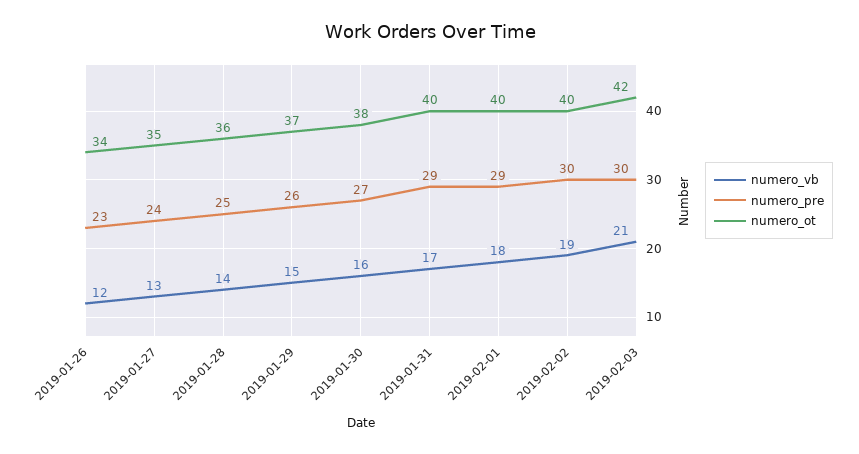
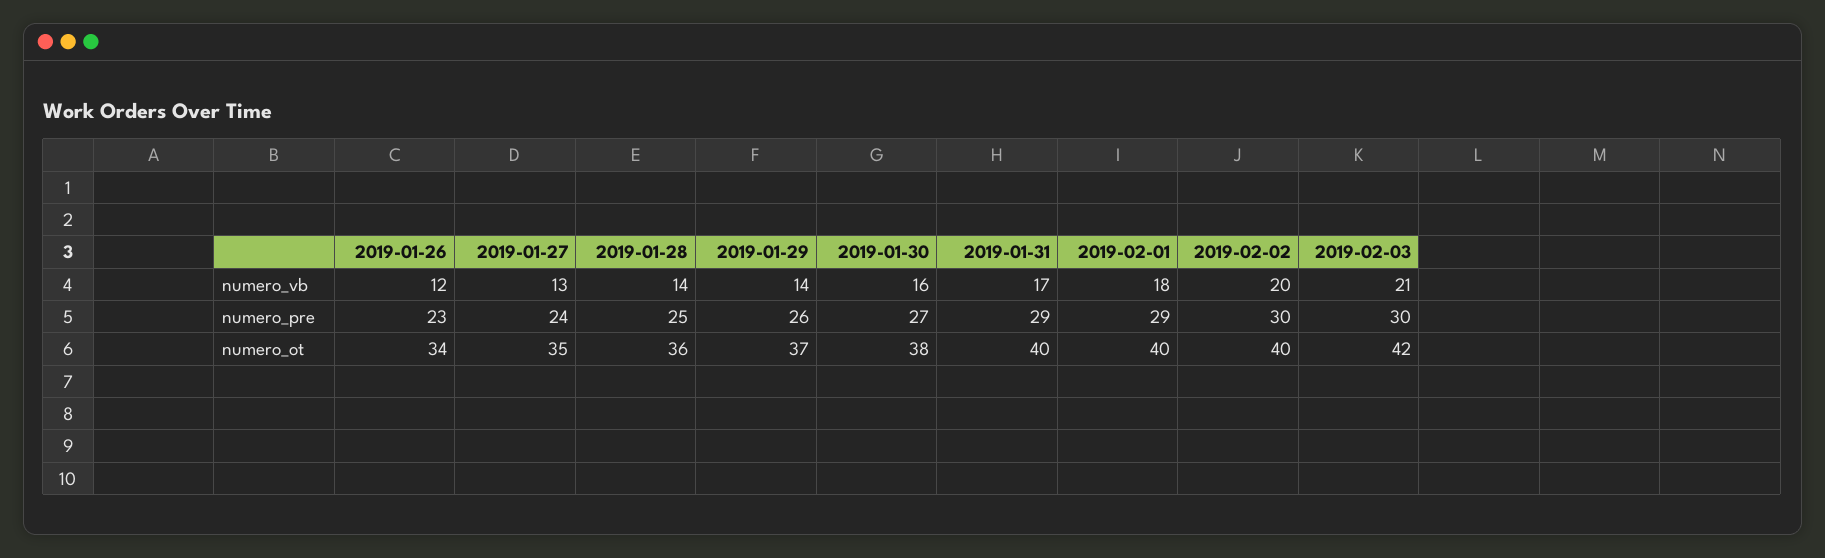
numero_vb, 2019-01-29: 15 -> 14
numero_vb, 2019-02-02: 19 -> 20

